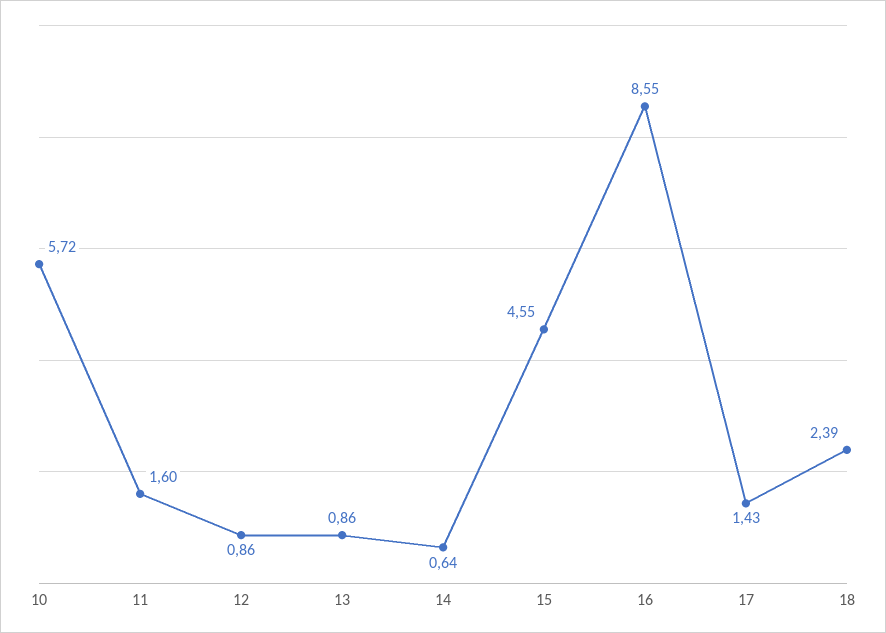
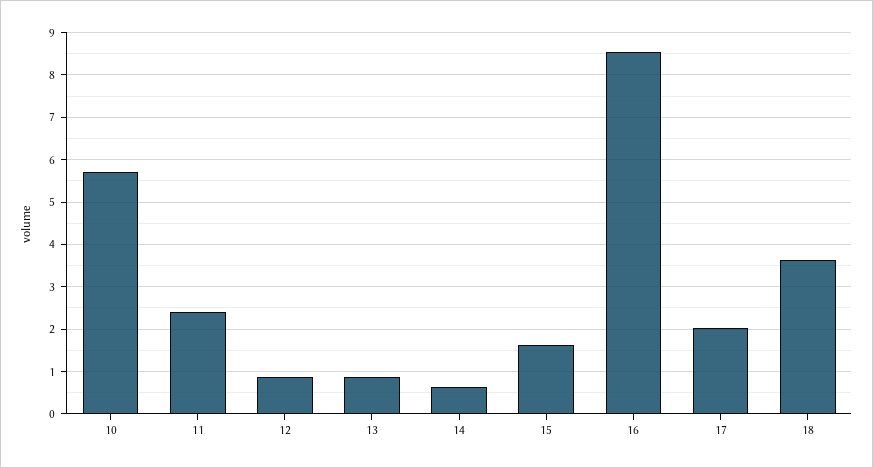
11: 1.6 -> 2.4
15: 4.55 -> 1.6
17: 1.43 -> 2
18: 2.39 -> 3.6

